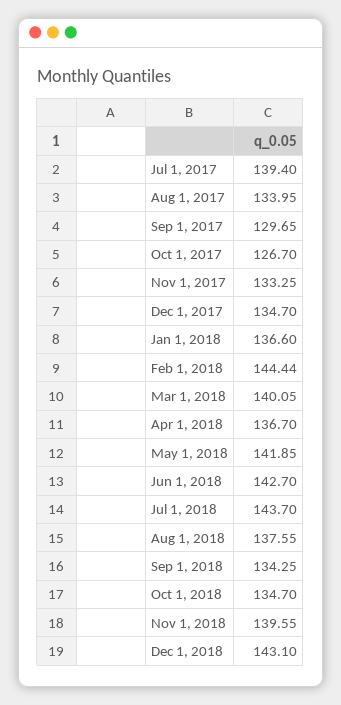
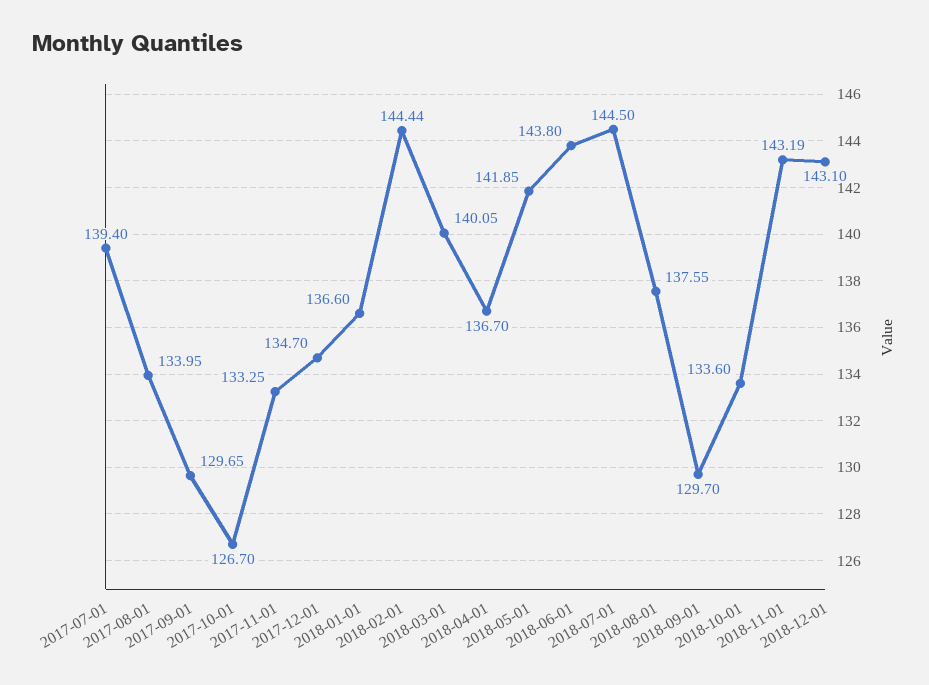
Jun 1, 2018: 142.7 -> 143.8
Jul 1, 2018: 143.7 -> 144.5
Sep 1, 2018: 134.25 -> 129.7
Oct 1, 2018: 134.7 -> 133.6
Nov 1, 2018: 139.55 -> 143.19

